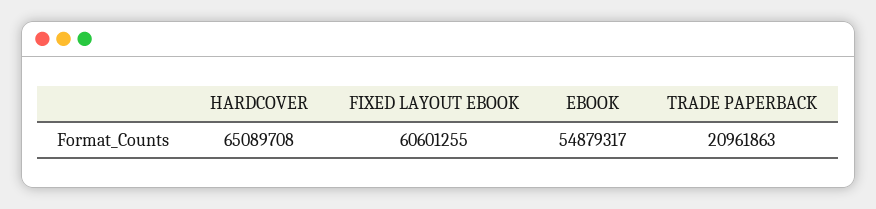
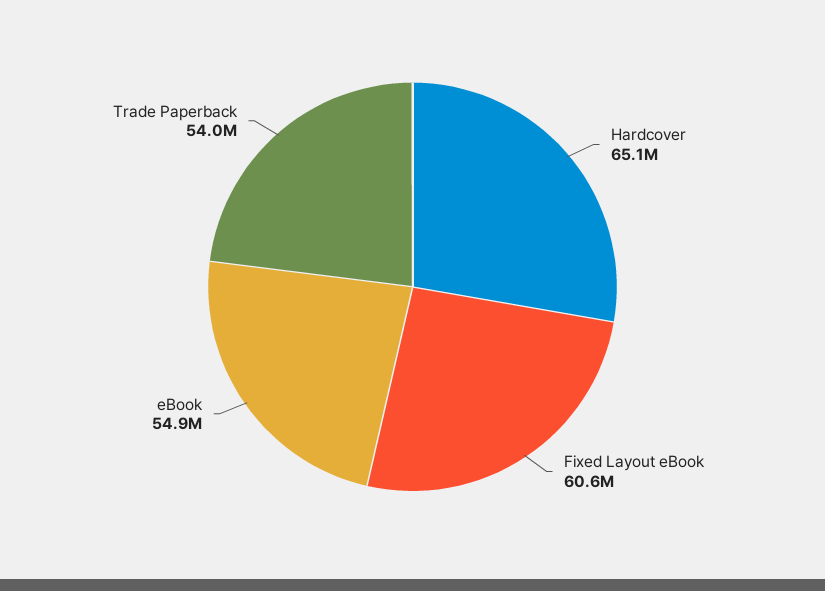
TRADE PAPERBACK: 20961863 -> 54000000

